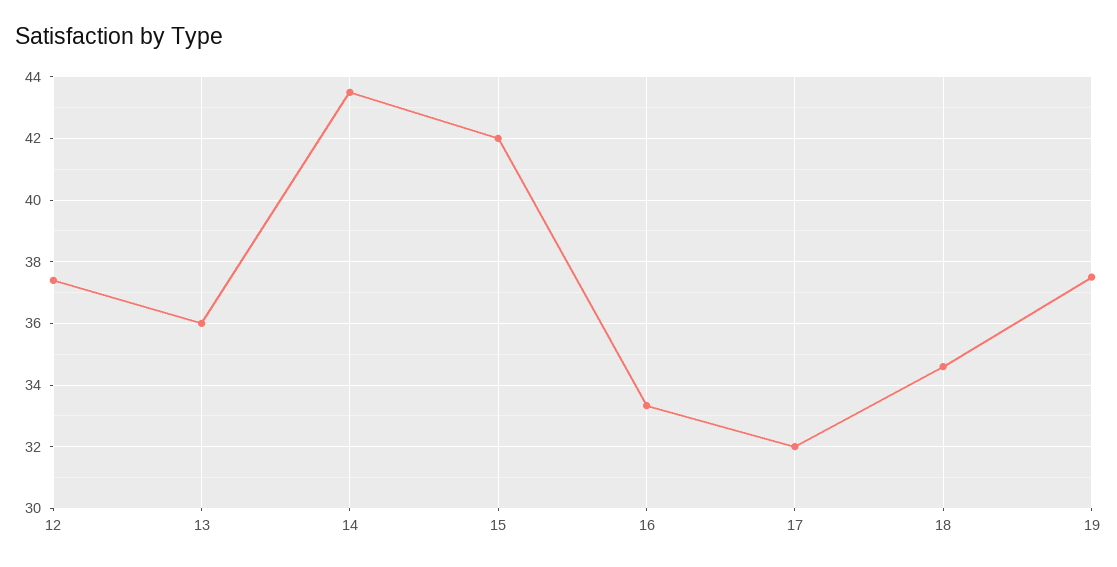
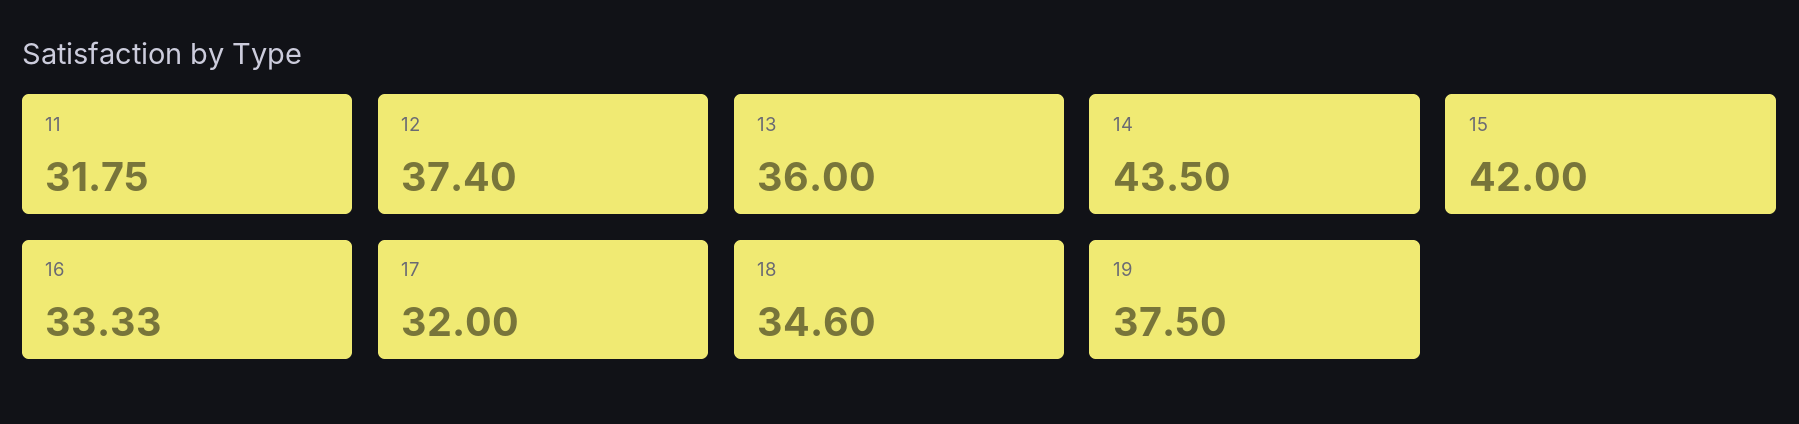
11: none -> 31.75

